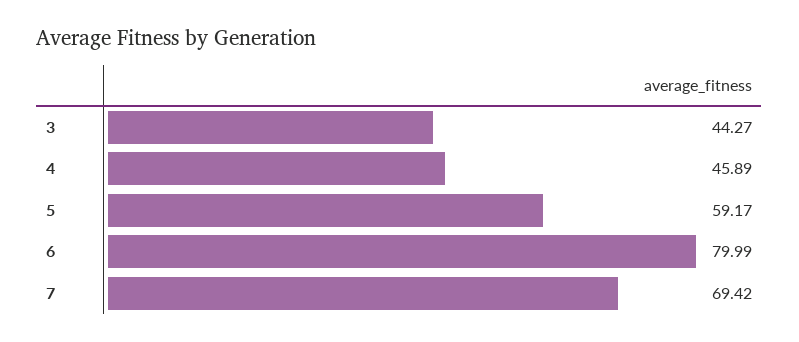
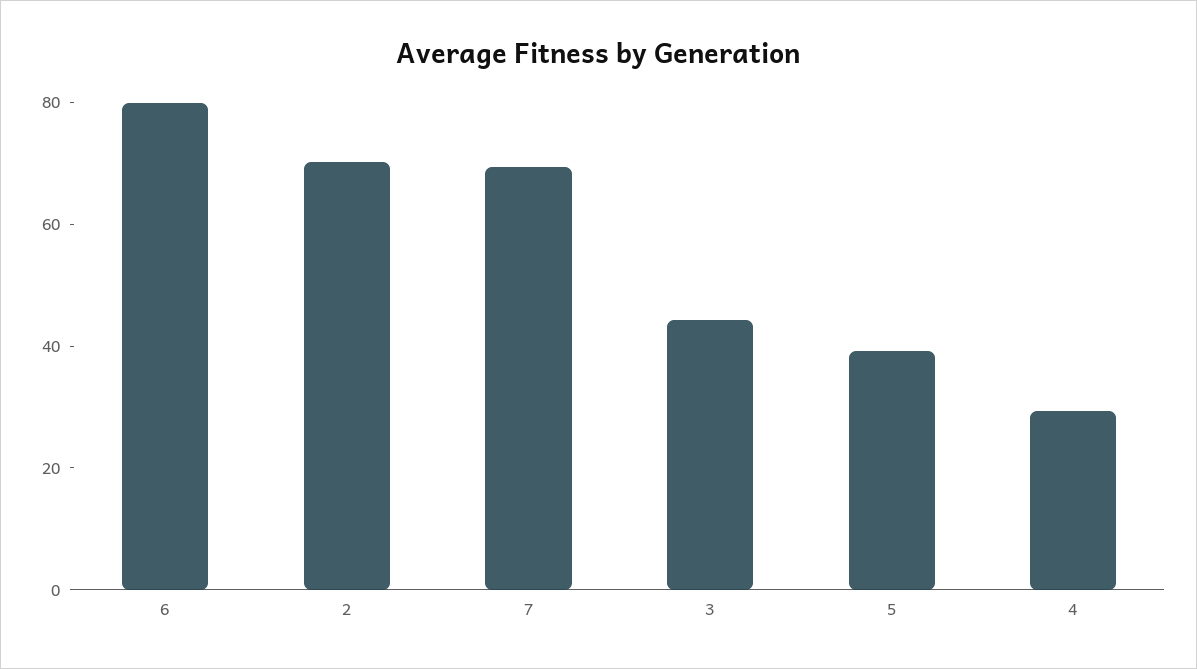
4: 45.89 -> 30
5: 59.17 -> 40
2: none -> 70

